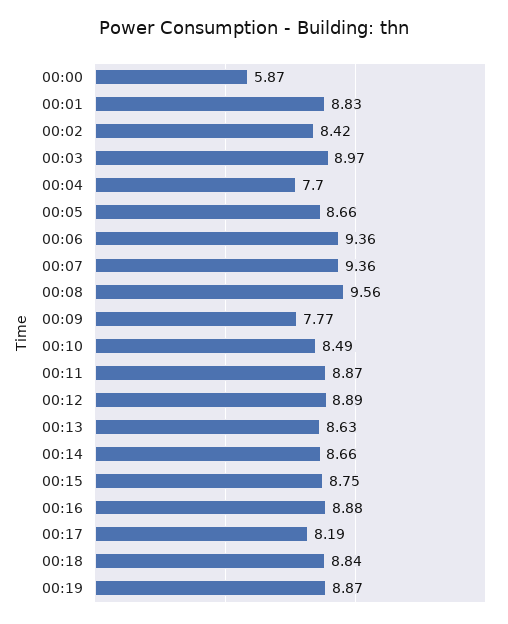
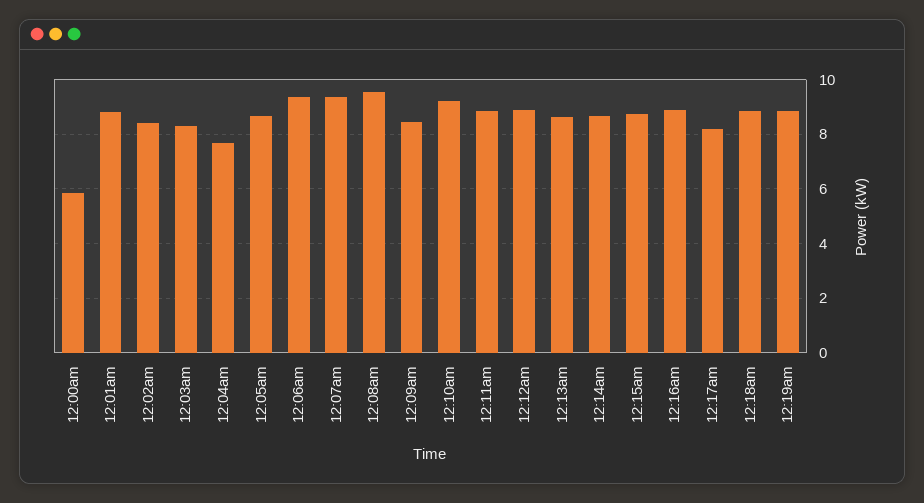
00:03: 8.97 -> 8.25
00:09: 7.77 -> 8.5
00:10: 8.49 -> 9.25

